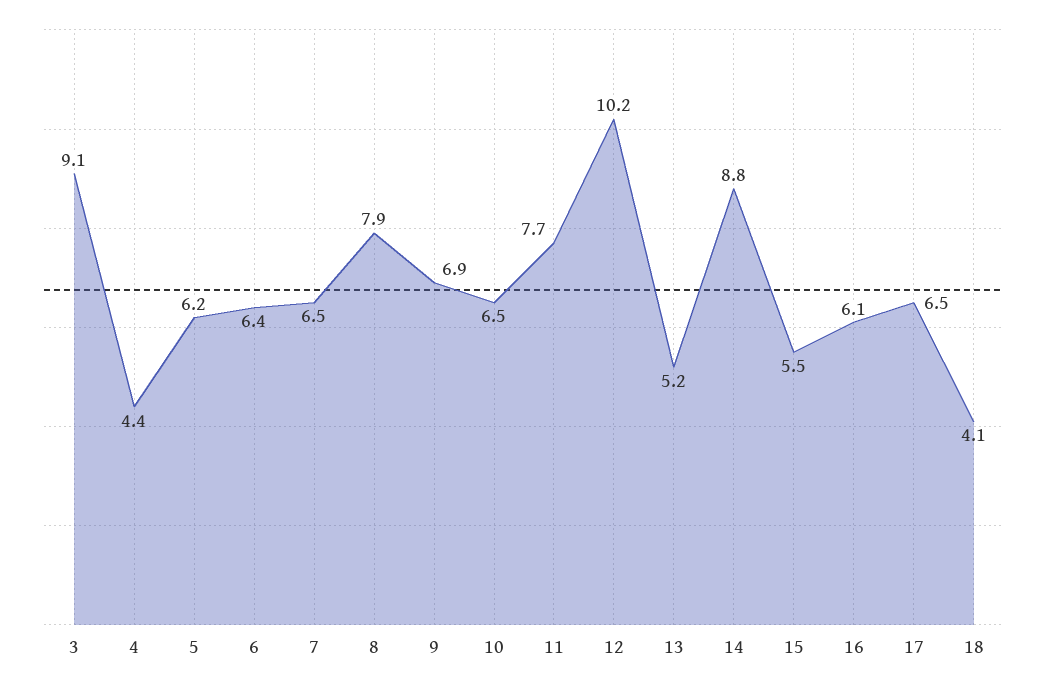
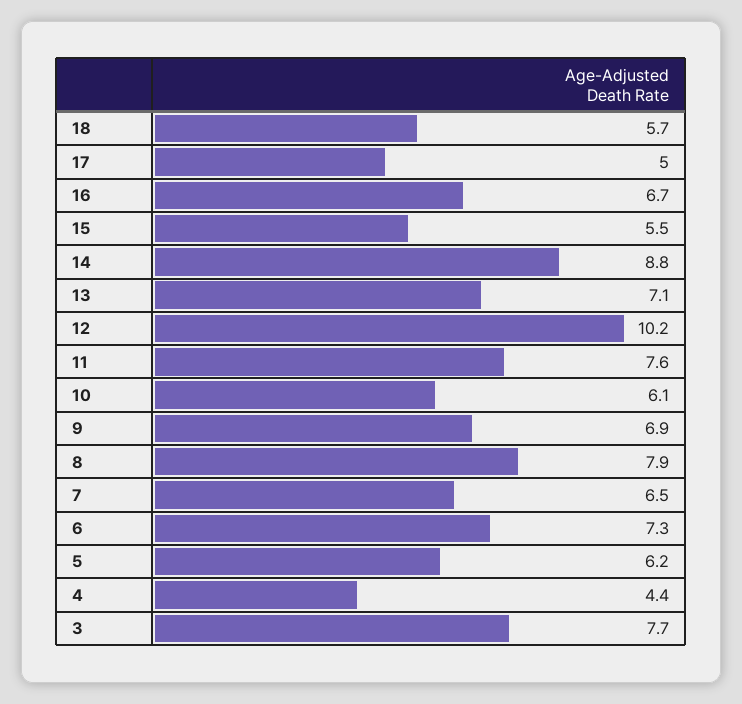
3: 9.1 -> 7.7
6: 6.4 -> 7.3
10: 6.5 -> 6.1
11: 7.7 -> 7.6
13: 5.2 -> 7.1
16: 6.1 -> 6.7
17: 6.5 -> 5
18: 4.1 -> 5.7

